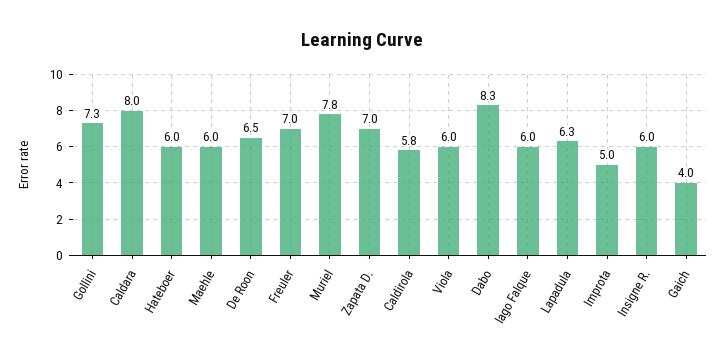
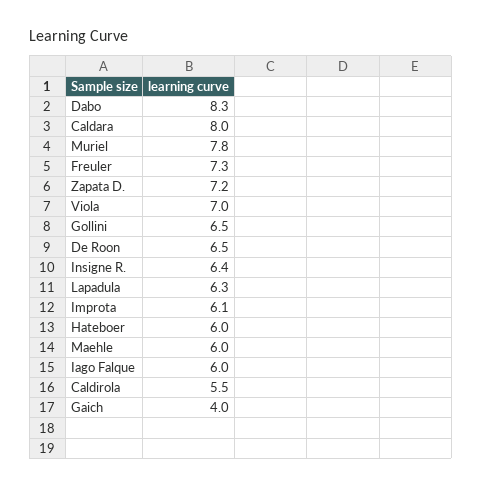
Gollini: 7.3 -> 6.5
Freuler: 7 -> 7.3
Zapata D.: 7 -> 7.2
Caldirola: 5.8 -> 5.5
Viola: 6 -> 7
Improta: 5 -> 6.1
Insigne R.: 6 -> 6.4

